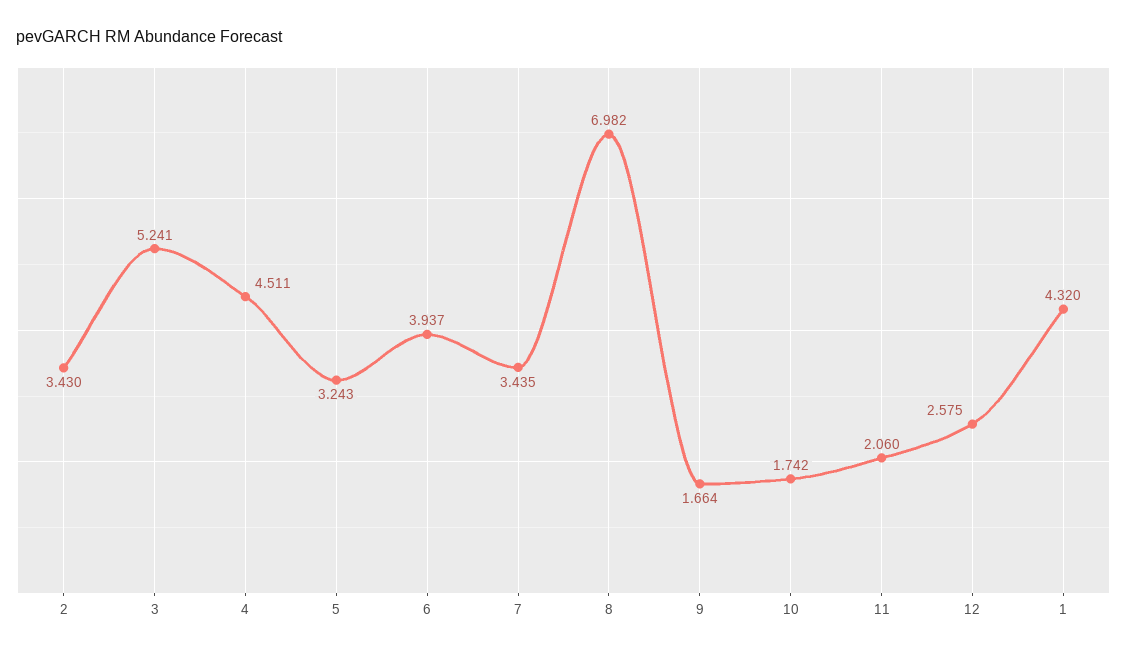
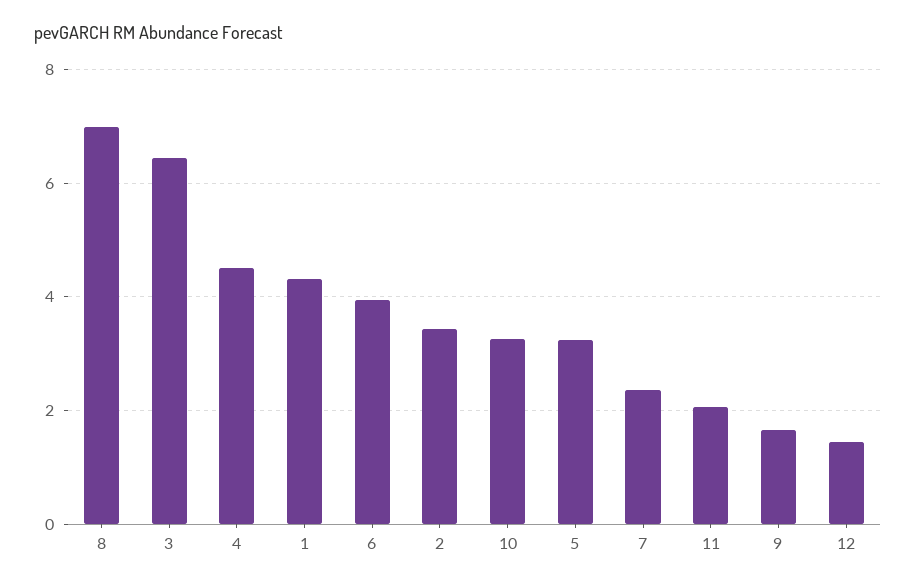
3: 5.241 -> 6.4
7: 3.435 -> 2.4
10: 1.742 -> 3.2
12: 2.575 -> 1.4

